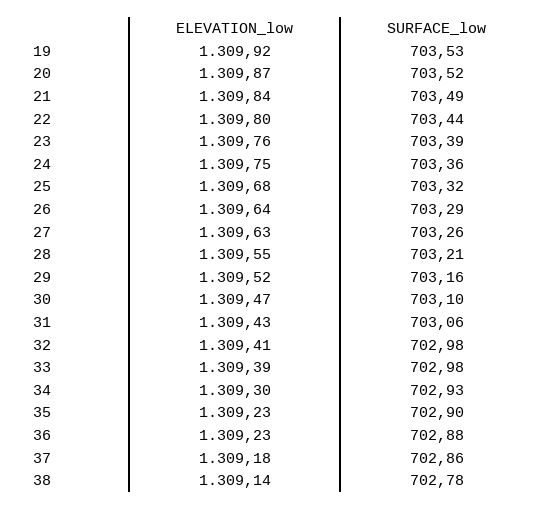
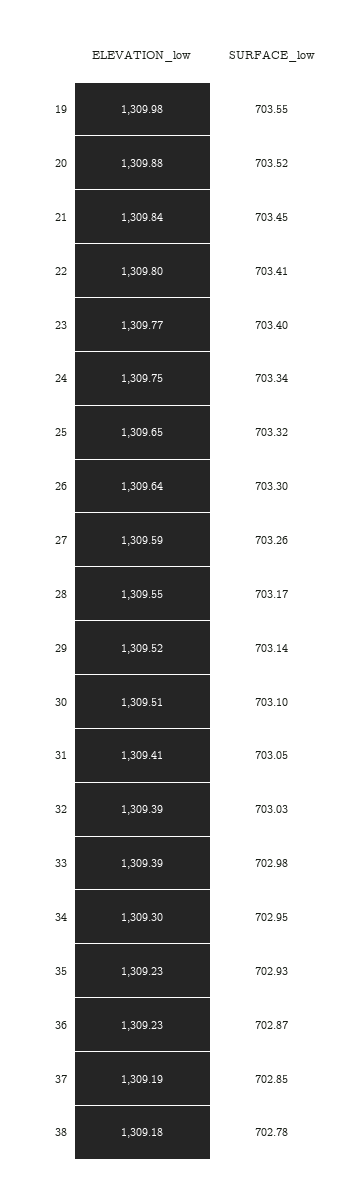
ELEVATION_low, 19: 1309.92 -> 1309.98
SURFACE_low, 19: 703.53 -> 703.55
ELEVATION_low, 20: 1309.87 -> 1309.88
SURFACE_low, 21: 703.49 -> 703.45
SURFACE_low, 22: 703.44 -> 703.41
ELEVATION_low, 23: 1309.76 -> 1309.77
SURFACE_low, 23: 703.39 -> 703.4
SURFACE_low, 24: 703.36 -> 703.34
ELEVATION_low, 25: 1309.68 -> 1309.65
SURFACE_low, 26: 703.29 -> 703.3
ELEVATION_low, 27: 1309.63 -> 1309.59
SURFACE_low, 28: 703.21 -> 703.17
SURFACE_low, 29: 703.16 -> 703.14
ELEVATION_low, 30: 1309.47 -> 1309.51
ELEVATION_low, 31: 1309.43 -> 1309.41
SURFACE_low, 31: 703.06 -> 703.05
ELEVATION_low, 32: 1309.41 -> 1309.39
SURFACE_low, 32: 702.98 -> 703.03
SURFACE_low, 34: 702.93 -> 702.95
SURFACE_low, 35: 702.9 -> 702.93
SURFACE_low, 36: 702.88 -> 702.87
ELEVATION_low, 37: 1309.18 -> 1309.19
SURFACE_low, 37: 702.86 -> 702.85
ELEVATION_low, 38: 1309.14 -> 1309.18

